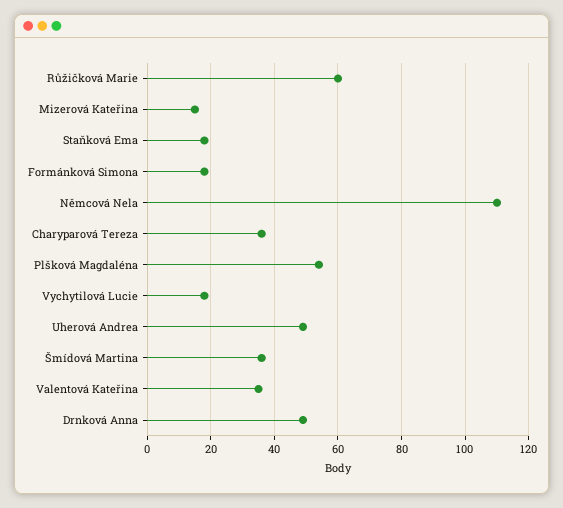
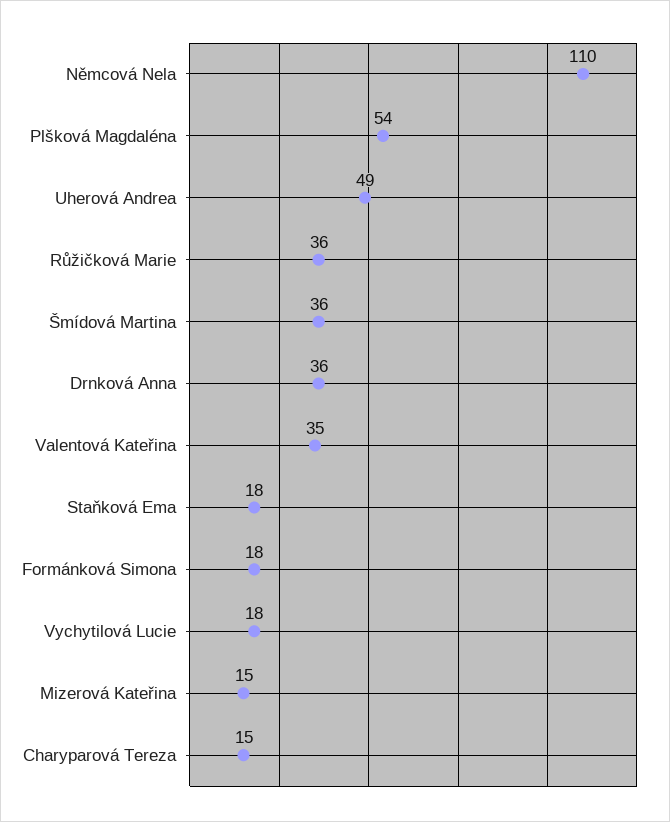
Růžičková Marie: 60 -> 36
Charyparová Tereza: 35 -> 15
Drnková Anna: 50 -> 36

